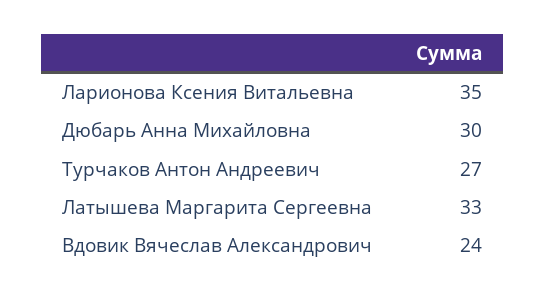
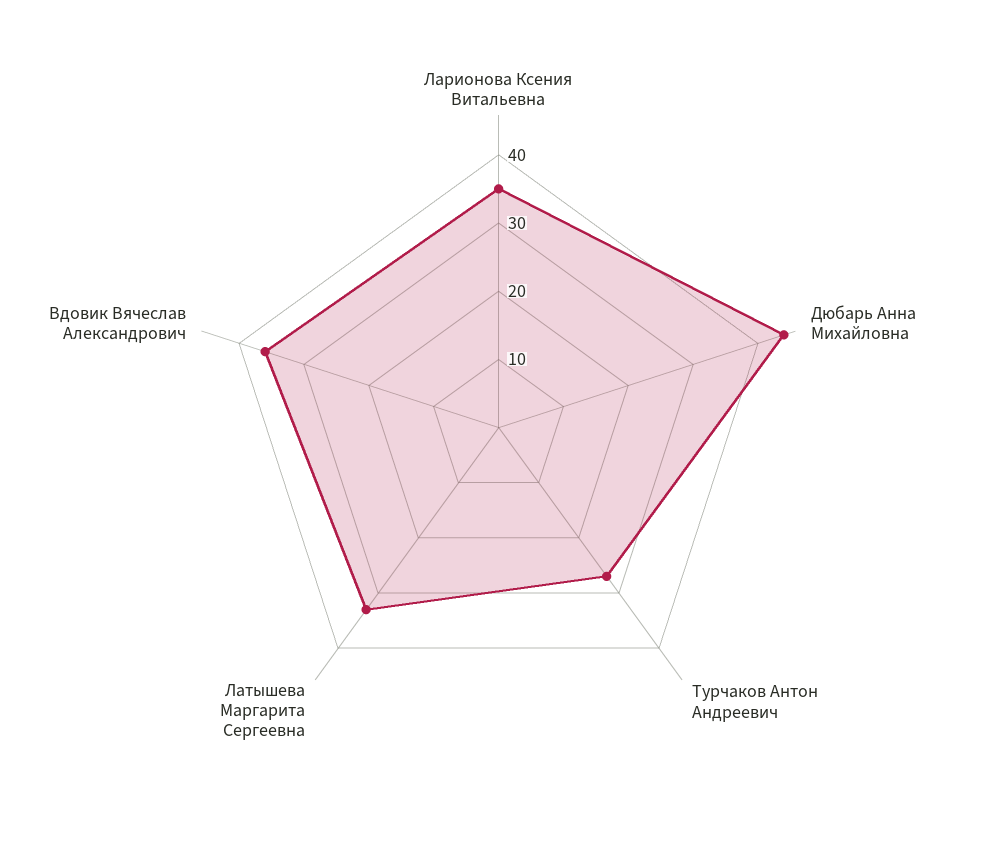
Дюбарь Анна Михайловна: 30 -> 45
Вдовик Вячеслав Александрович: 24 -> 35

